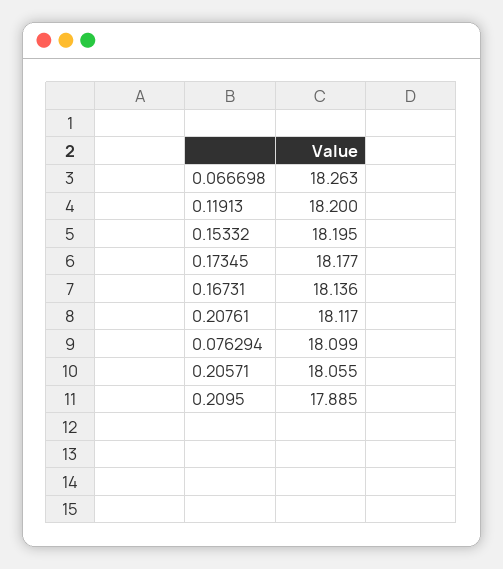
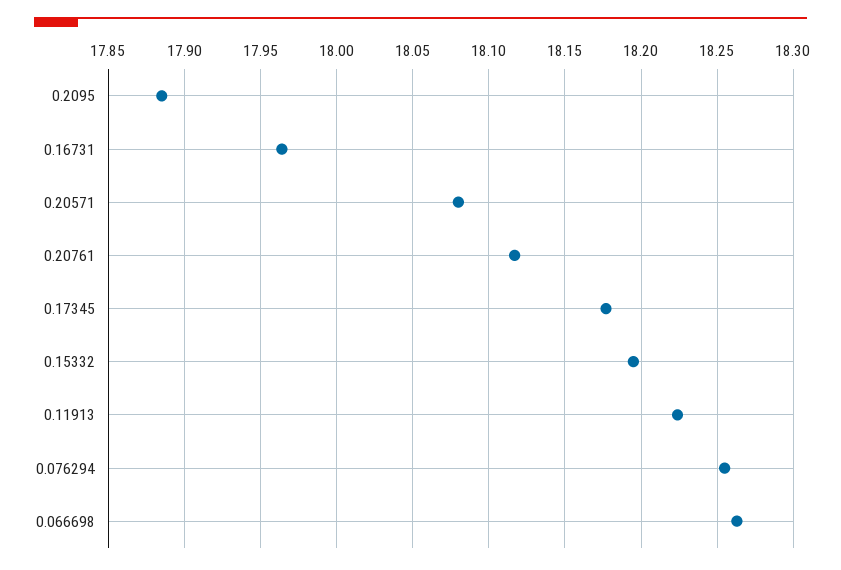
0.11913: 18.2 -> 18.225
0.16731: 18.136 -> 17.965
0.076294: 18.099 -> 18.255
0.20571: 18.055 -> 18.08

